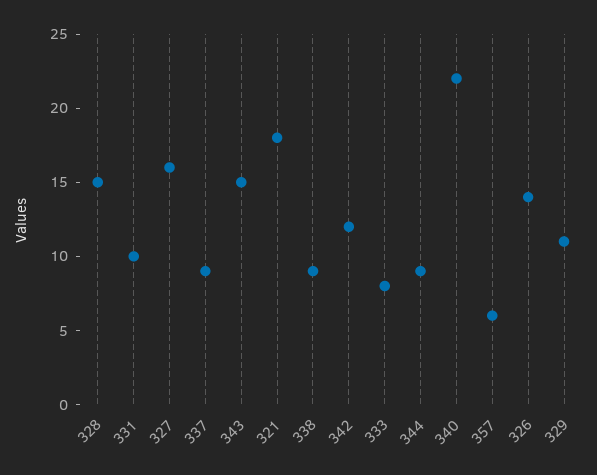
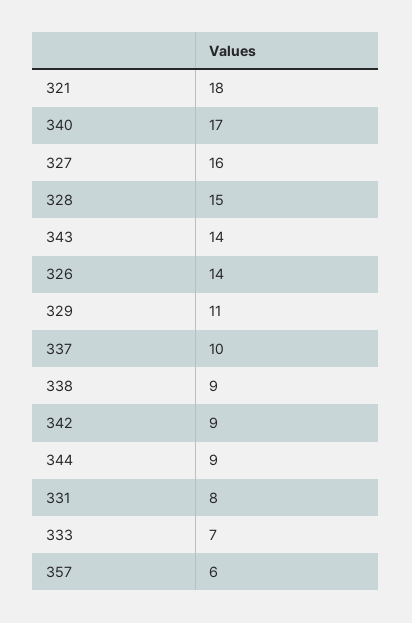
331: 10 -> 8
337: 9 -> 10
343: 15 -> 14
342: 12 -> 9
333: 8 -> 7
340: 22 -> 17

